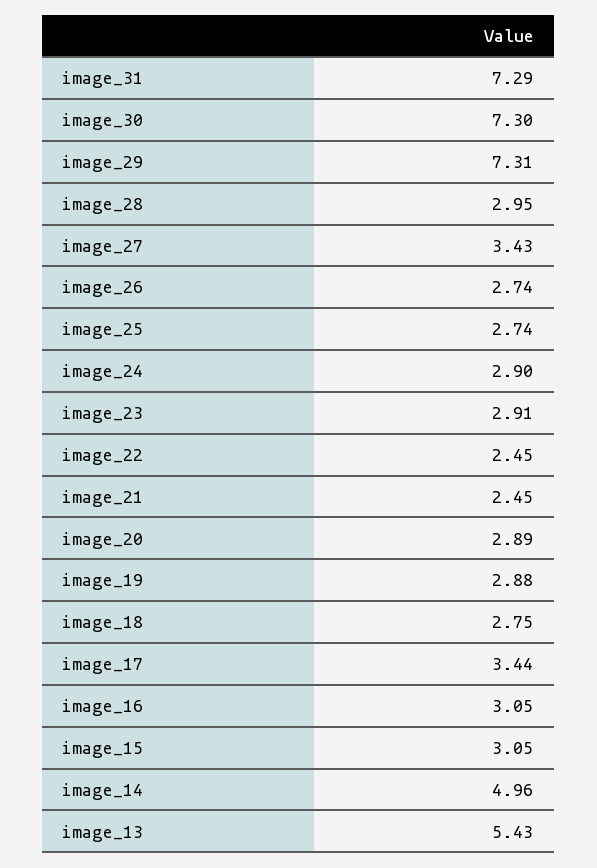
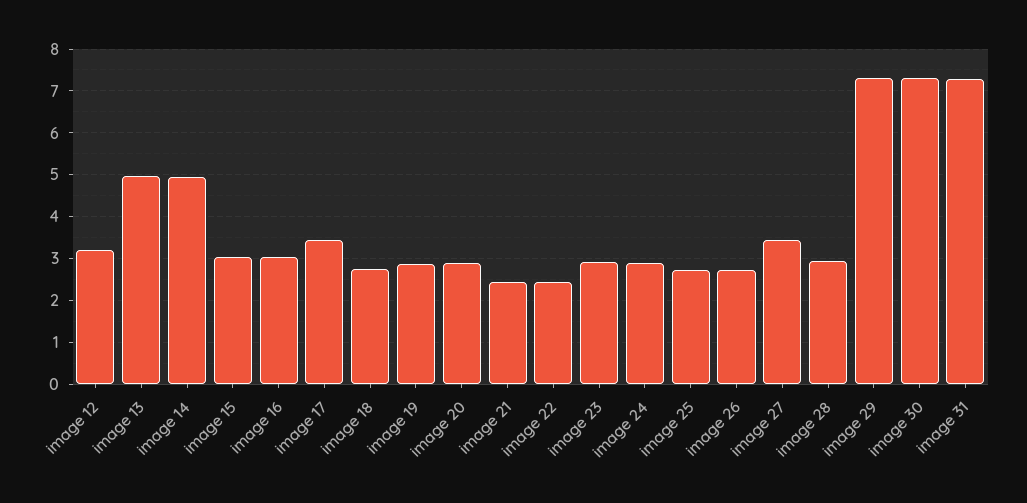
image_13: 5.43 -> 5
image 12: none -> 3.2

